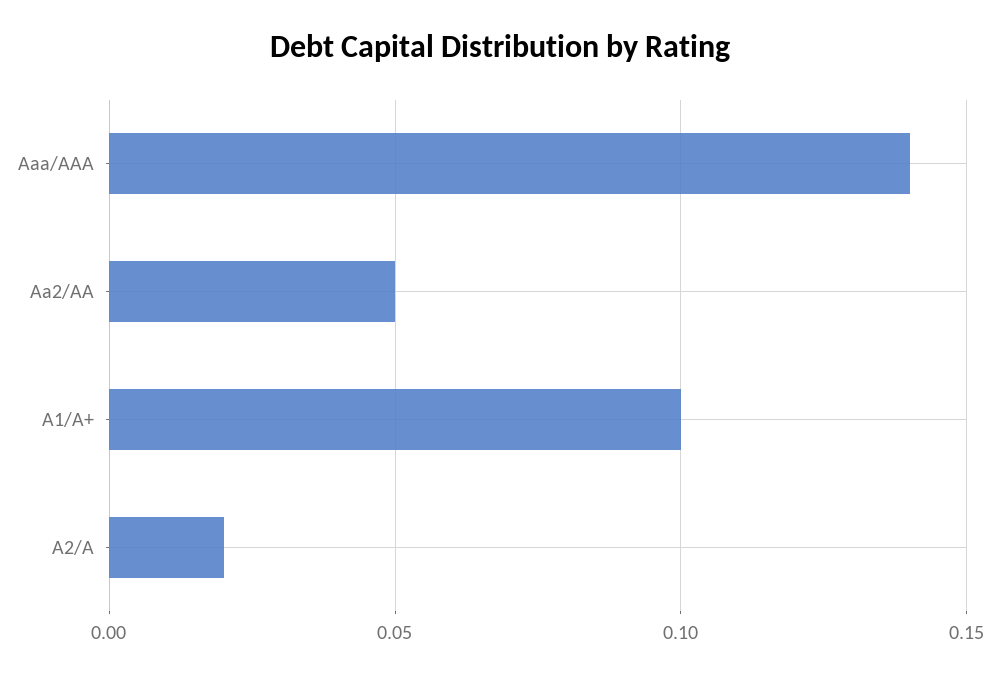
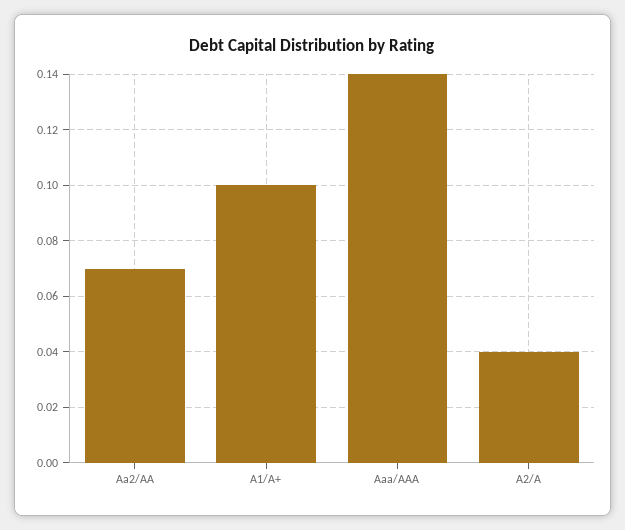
Aa2/AA: 0.05 -> 0.07
A2/A: 0.02 -> 0.04

